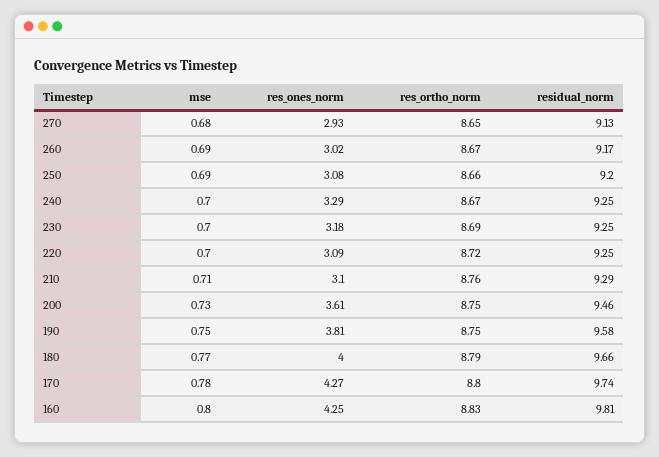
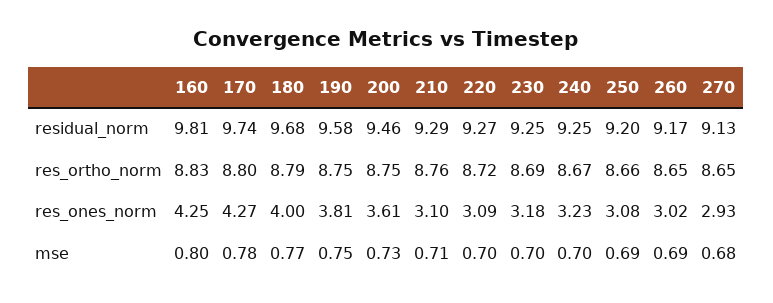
res_ortho_norm, 260: 8.67 -> 8.65
res_ones_norm, 240: 3.29 -> 3.23
residual_norm, 220: 9.25 -> 9.27
residual_norm, 180: 9.66 -> 9.68

